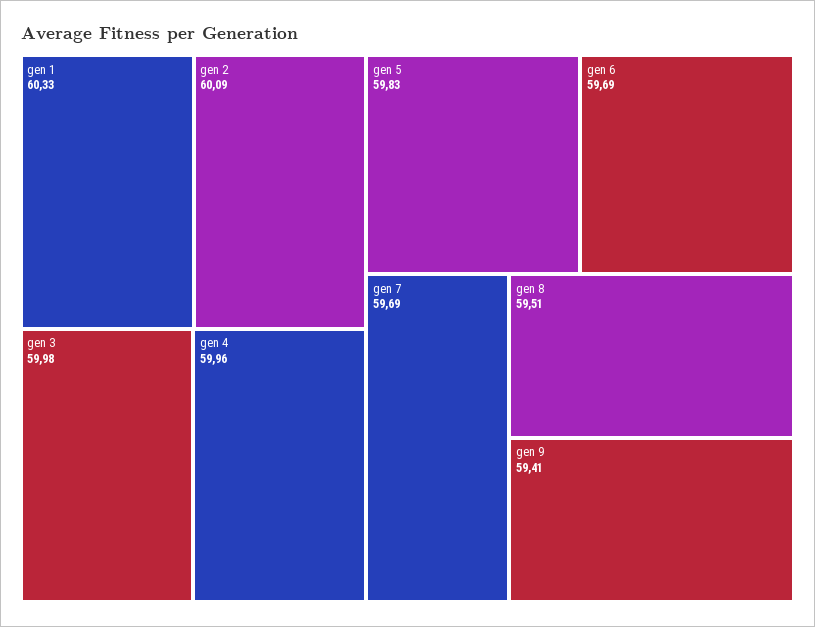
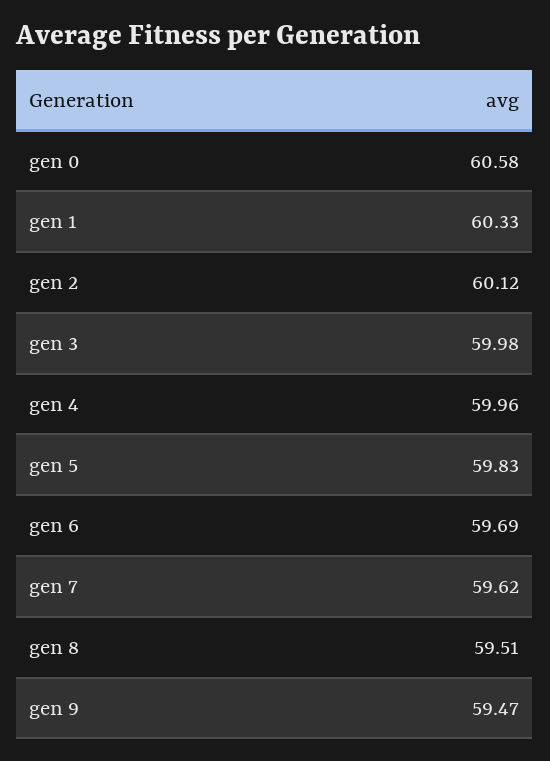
gen 2: 60.09 -> 60.12
gen 7: 59.69 -> 59.62
gen 9: 59.41 -> 59.47
gen 0: none -> 60.58

